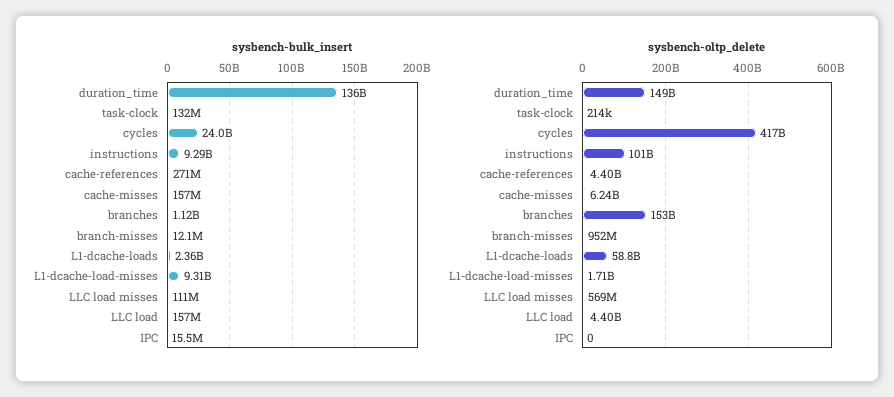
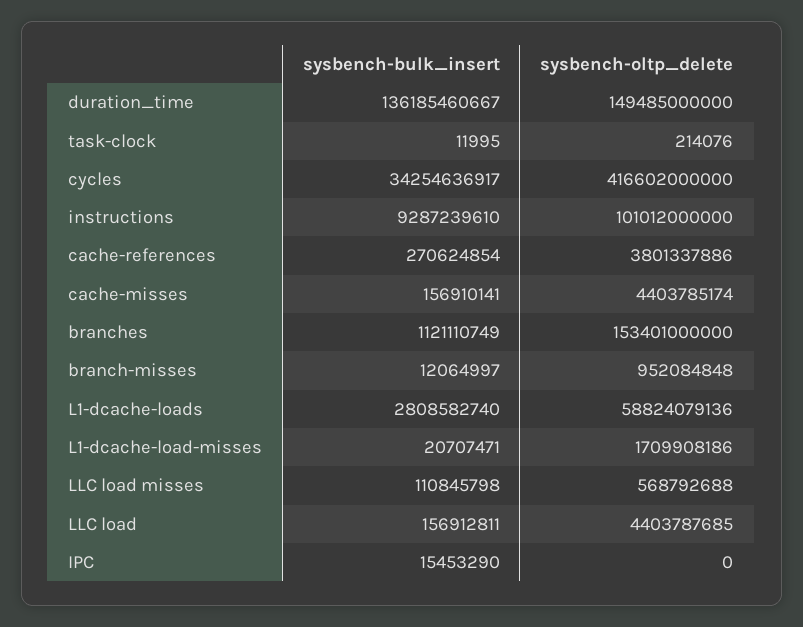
sysbench-bulk_insert, task-clock: 132000000 -> 11995
sysbench-bulk_insert, cycles: 24000000000 -> 34254636917
sysbench-bulk_insert, L1-dcache-loads: 2360000000 -> 2808582740
sysbench-bulk_insert, L1-dcache-load-misses: 9310000000 -> 20707471
sysbench-oltp_delete, cache-references: 4400000000 -> 3801337886
sysbench-oltp_delete, cache-misses: 6240000000 -> 4403785174

